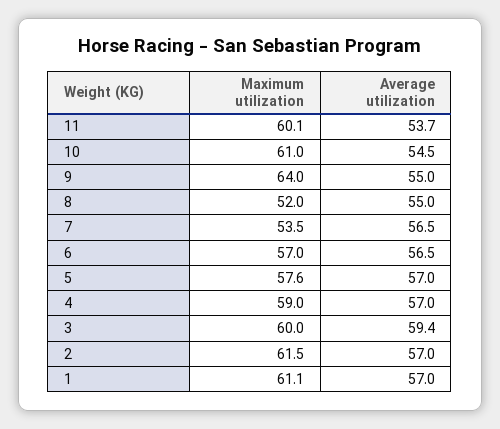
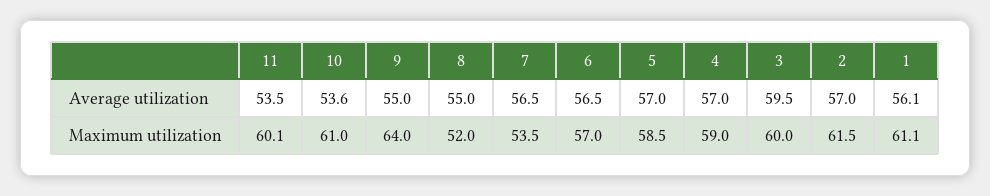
Average utilization, 11: 53.7 -> 53.5
Average utilization, 10: 54.5 -> 53.6
Maximum utilization, 5: 57.6 -> 58.5
Average utilization, 3: 59.4 -> 59.5
Average utilization, 1: 57 -> 56.1

